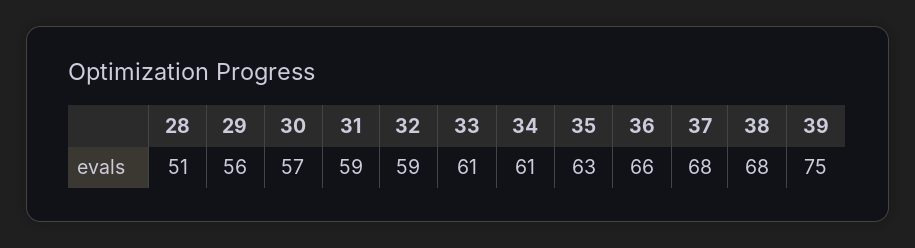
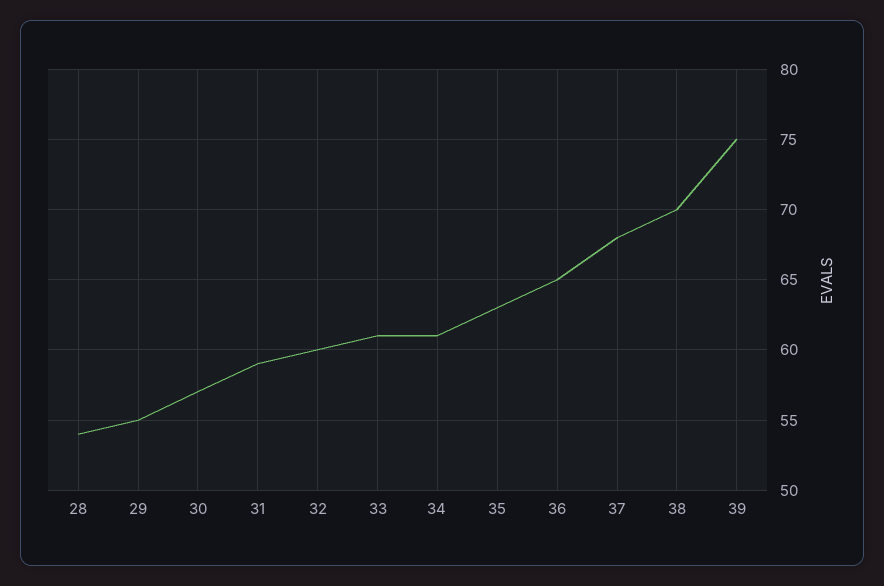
28: 51 -> 54
29: 56 -> 55
32: 59 -> 60
36: 66 -> 65
38: 68 -> 70

